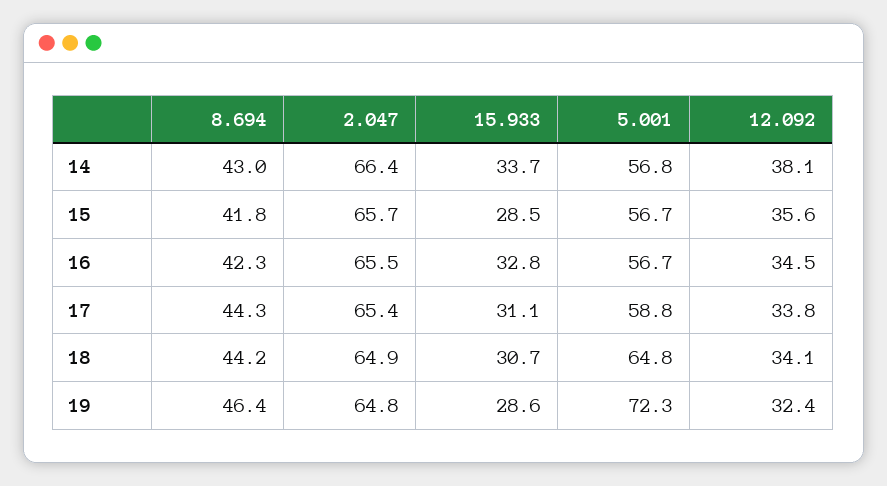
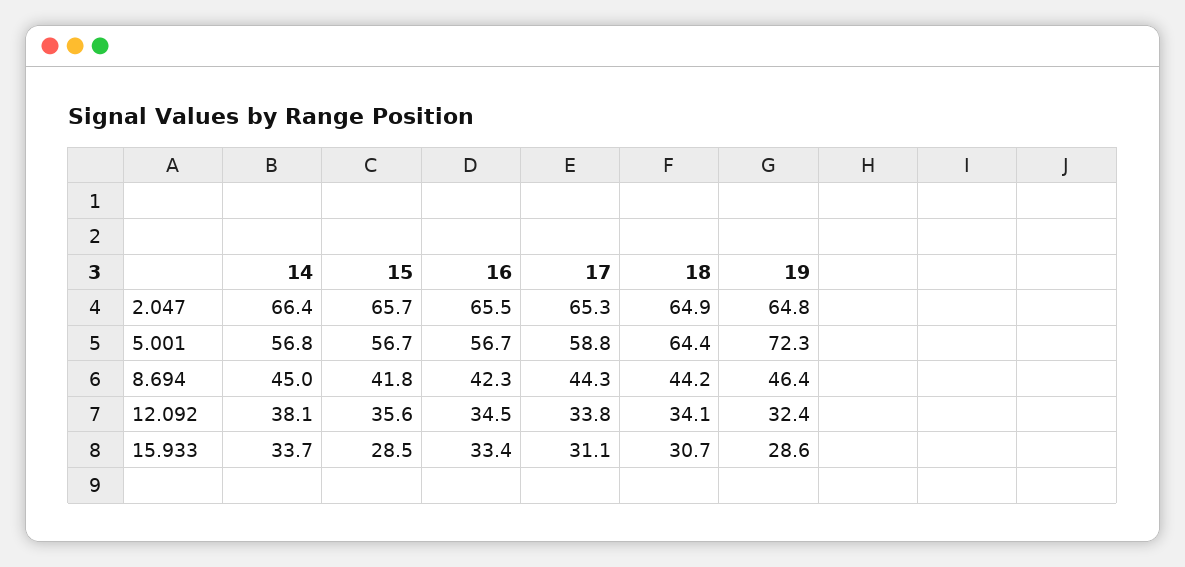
8.694, 14: 43 -> 45
15.933, 16: 32.8 -> 33.4
2.047, 17: 65.4 -> 65.3
5.001, 18: 64.8 -> 64.4

